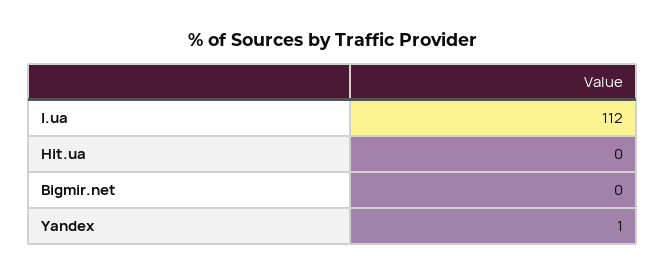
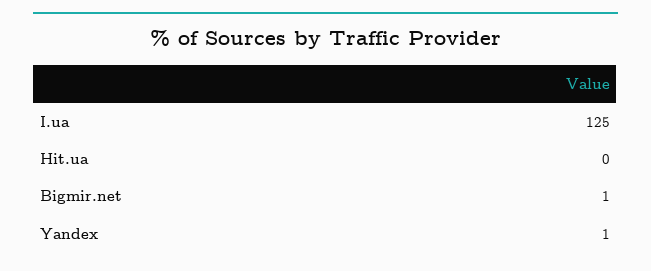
I.ua: 112 -> 125
Bigmir.net: 0 -> 1

